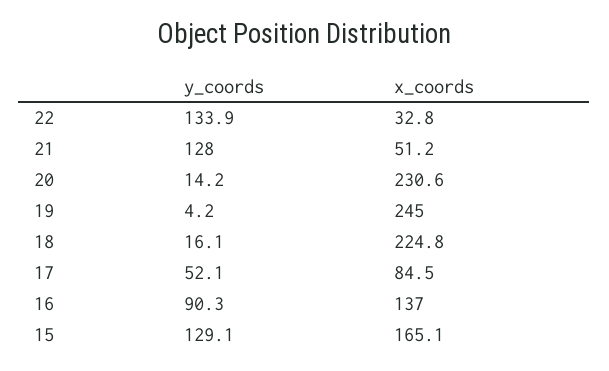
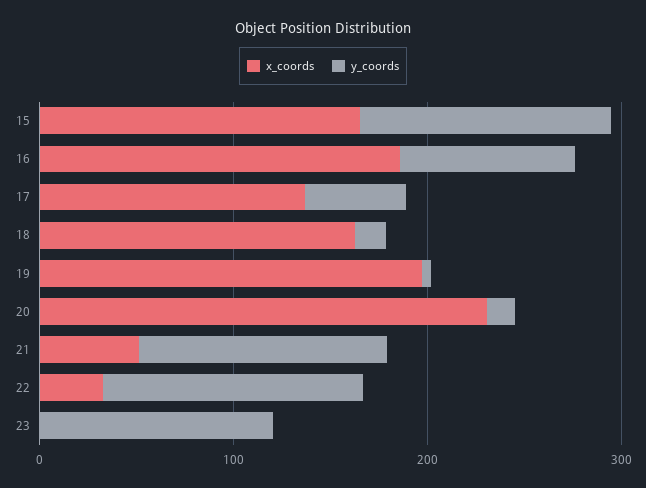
x_coords, 19: 245 -> 200
x_coords, 18: 224.8 -> 160
x_coords, 17: 84.5 -> 140
x_coords, 16: 137 -> 180
x_coords, 23: none -> 0
y_coords, 23: none -> 120

